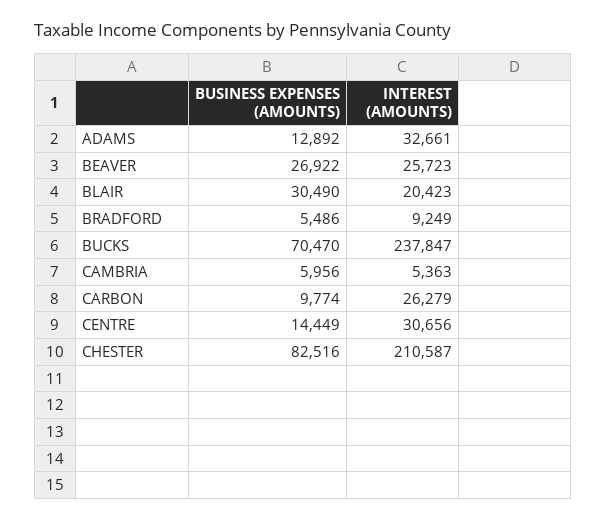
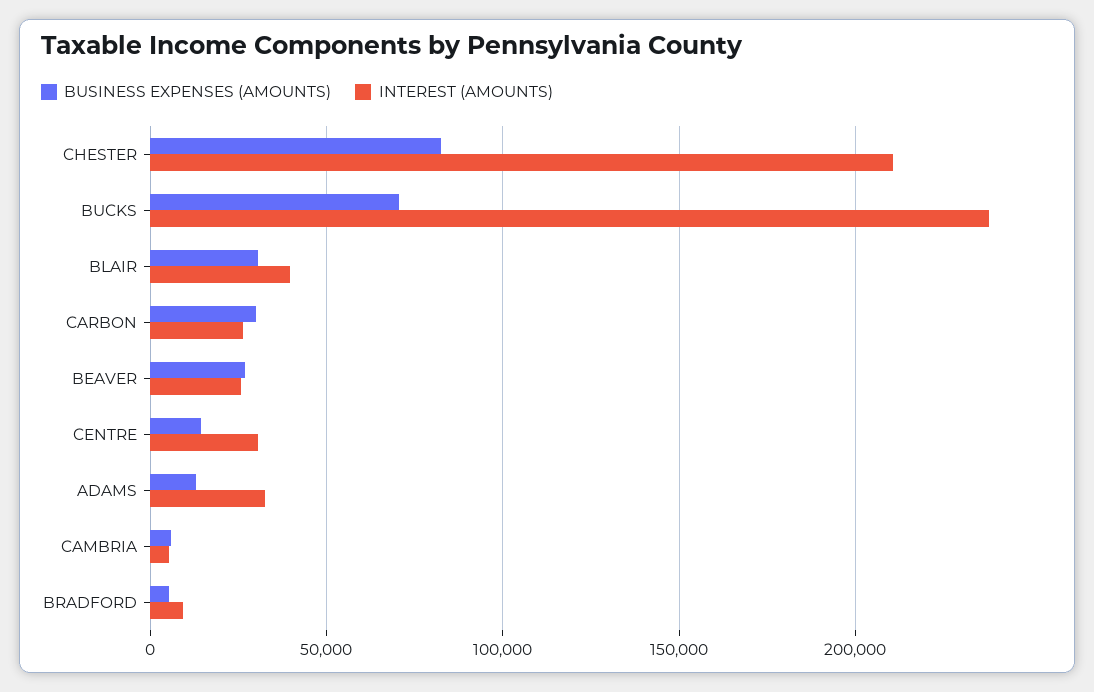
INTEREST (AMOUNTS), BLAIR: 20423 -> 40000
BUSINESS EXPENSES (AMOUNTS), CARBON: 9774 -> 30000

